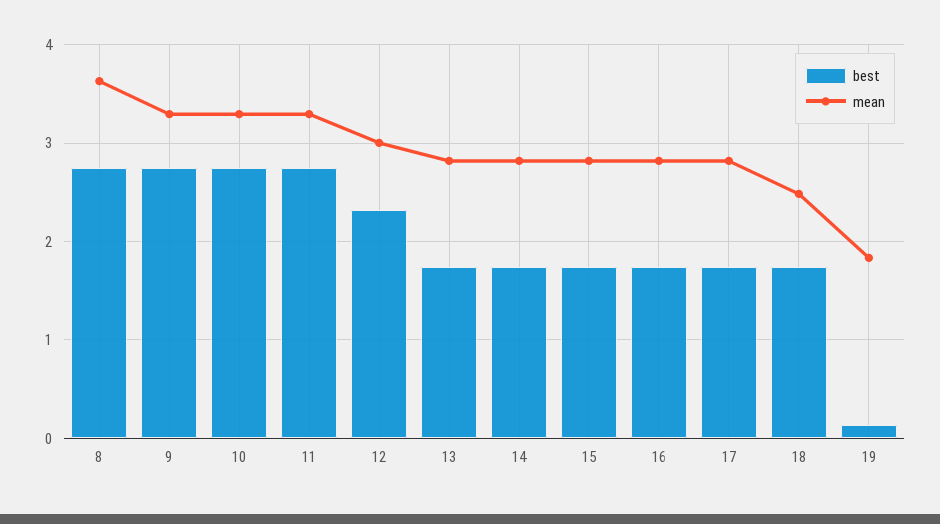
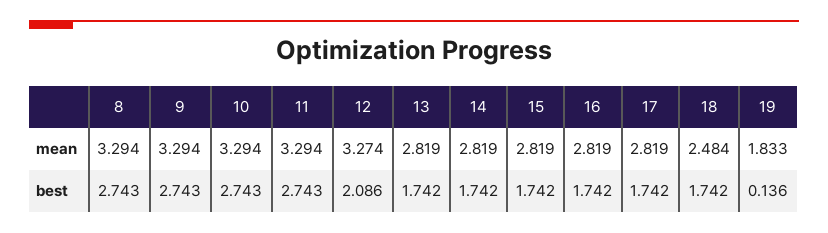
mean, 8: 3.6 -> 3.294
best, 12: 2.3 -> 2.086
mean, 12: 3 -> 3.274

